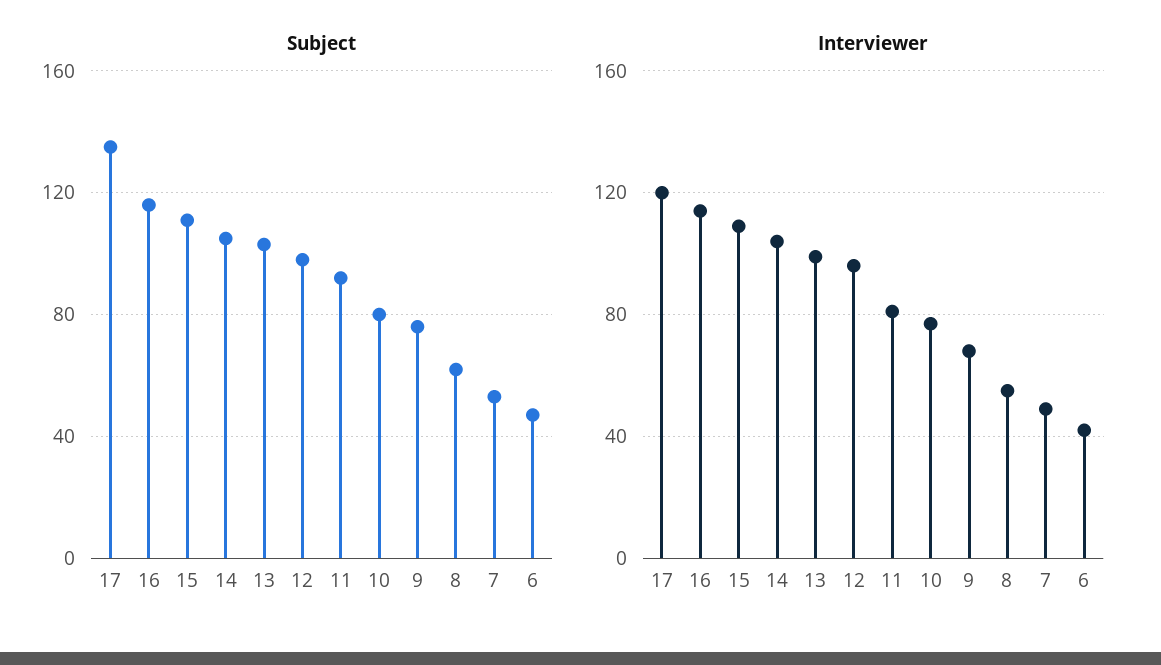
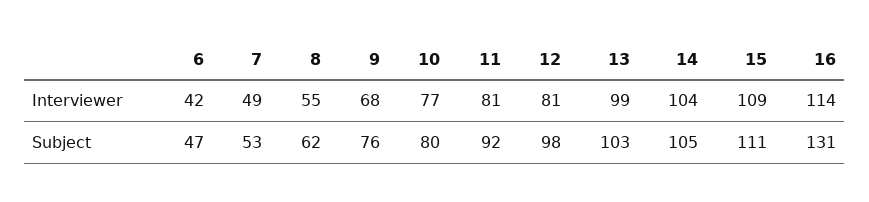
Subject, 17: 135 -> none
Subject, 16: 115 -> 131
Interviewer, 17: 120 -> none
Interviewer, 12: 95 -> 81

